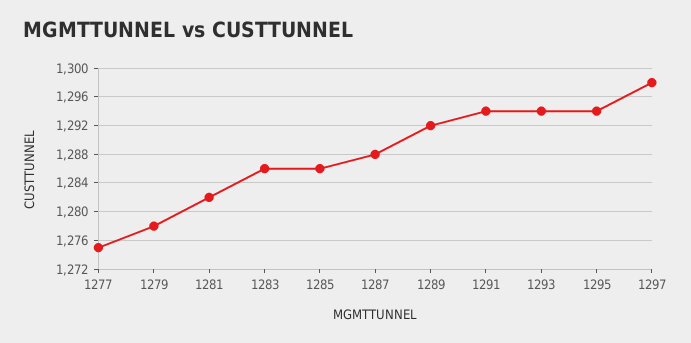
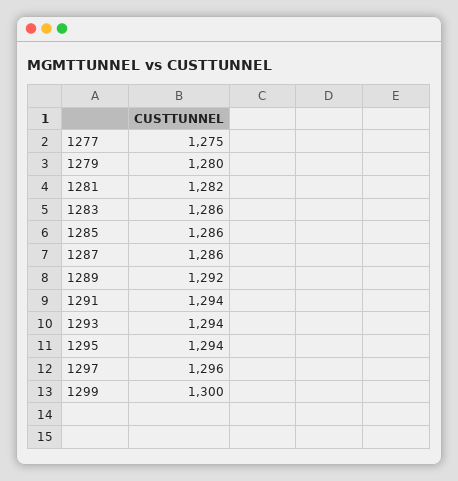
1279: 1278 -> 1280
1287: 1288 -> 1286
1297: 1298 -> 1296
1299: none -> 1300

